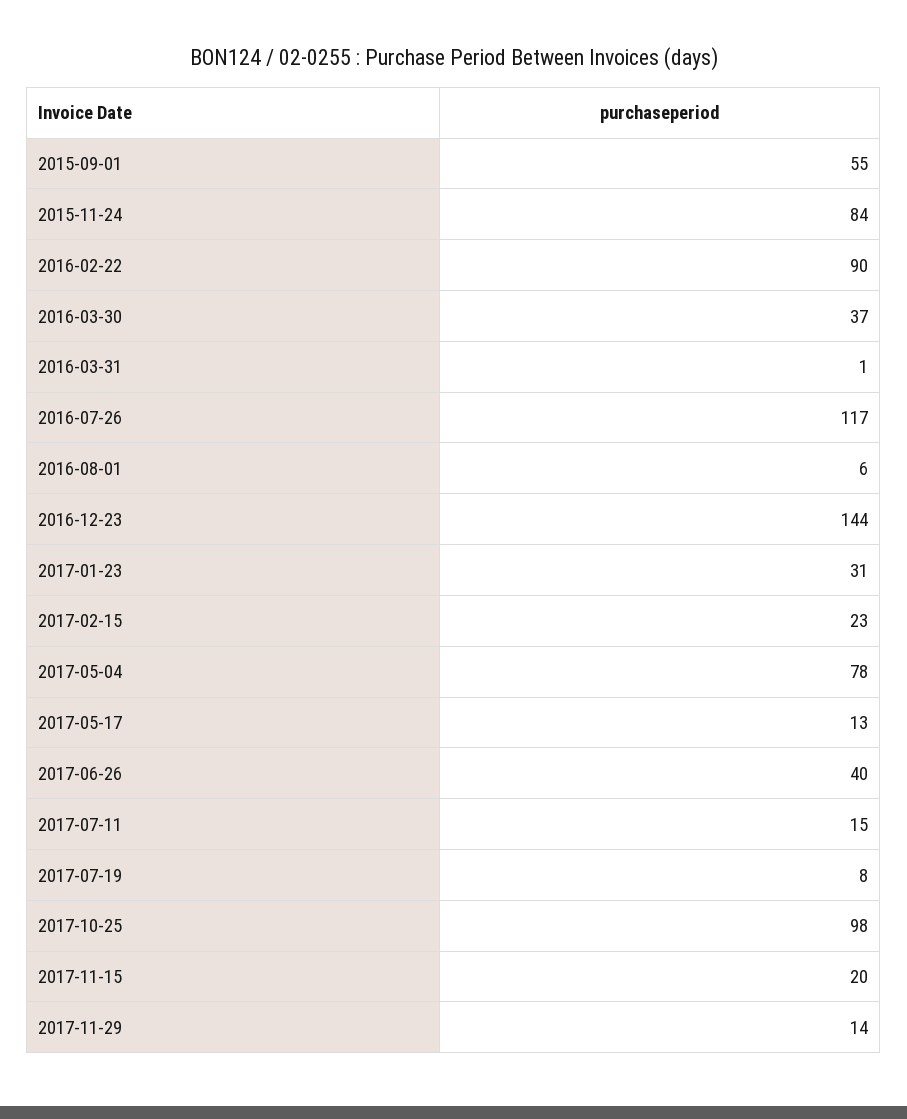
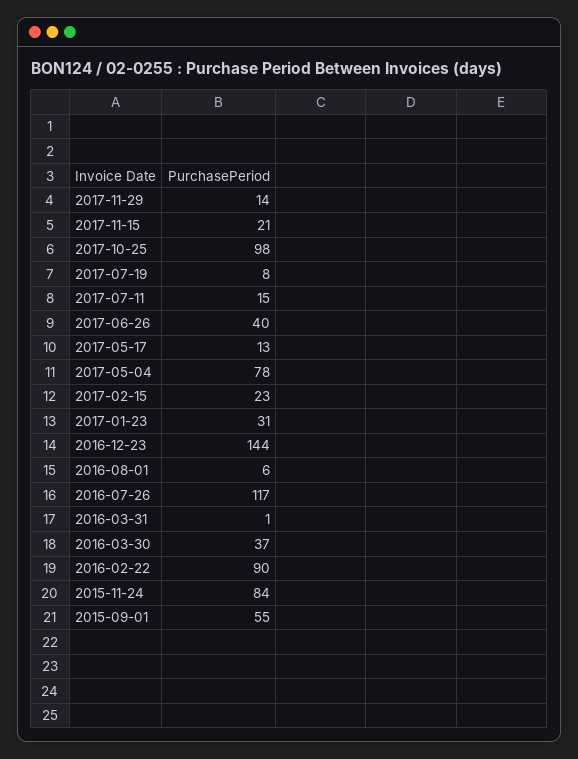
2017-11-15: 20 -> 21

